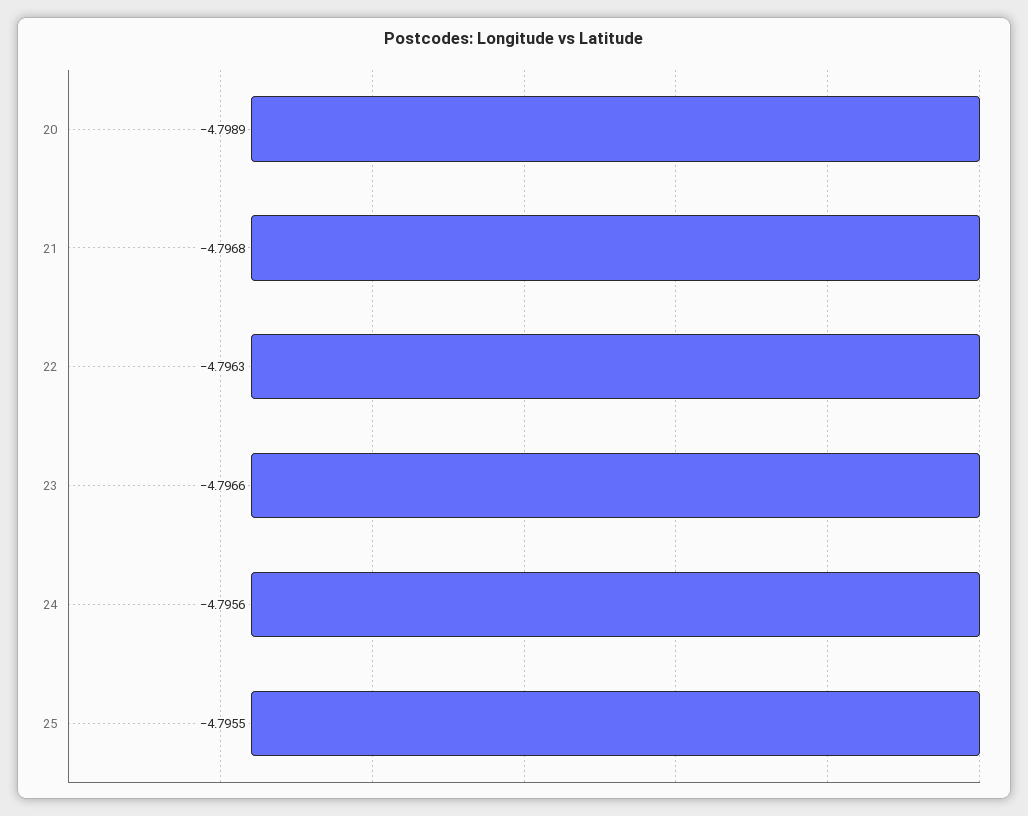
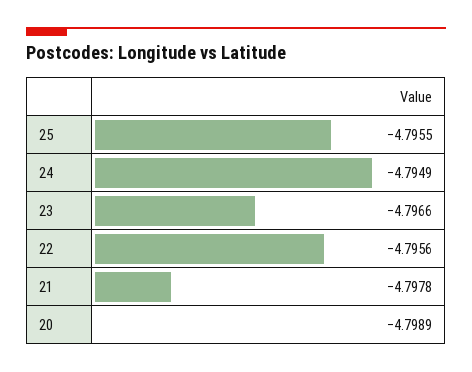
21: -4.7968 -> -4.7978
22: -4.7963 -> -4.7956
24: -4.7956 -> -4.7949

